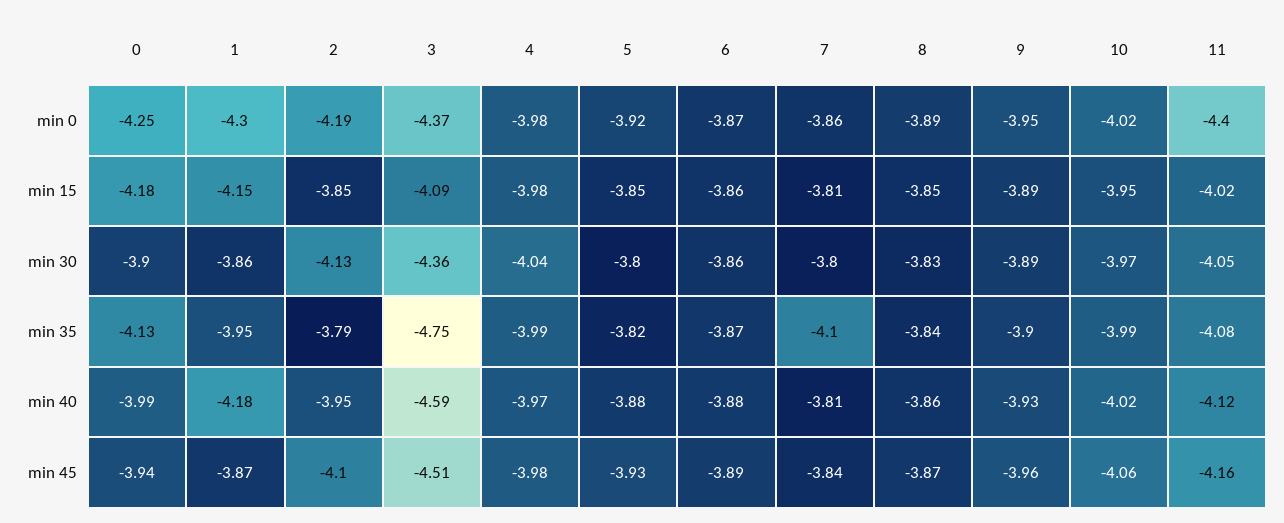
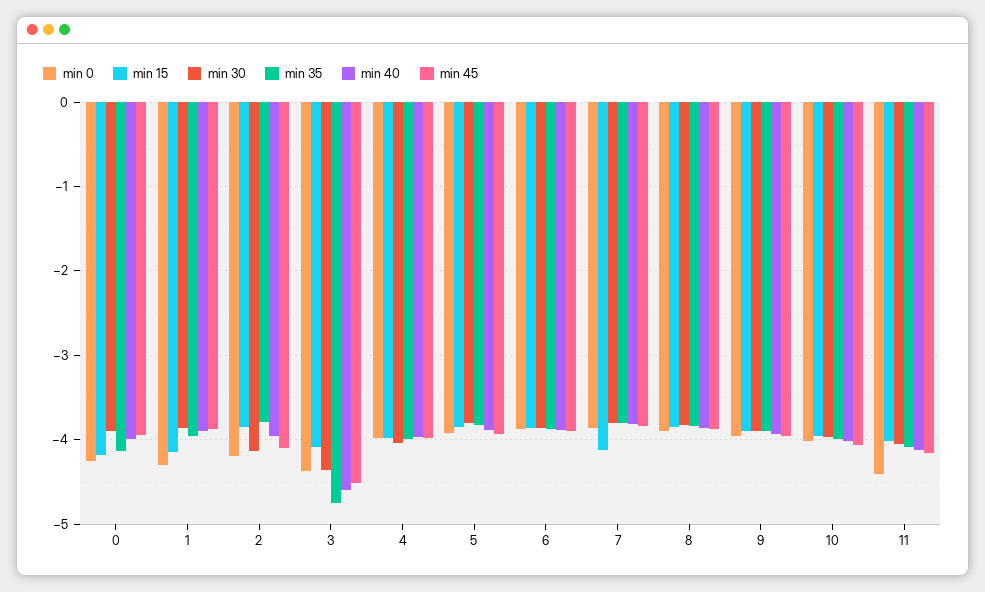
min 15, 7: -3.81 -> -4.1
min 35, 7: -4.1 -> -3.8
min 40, 1: -4.18 -> -3.9

